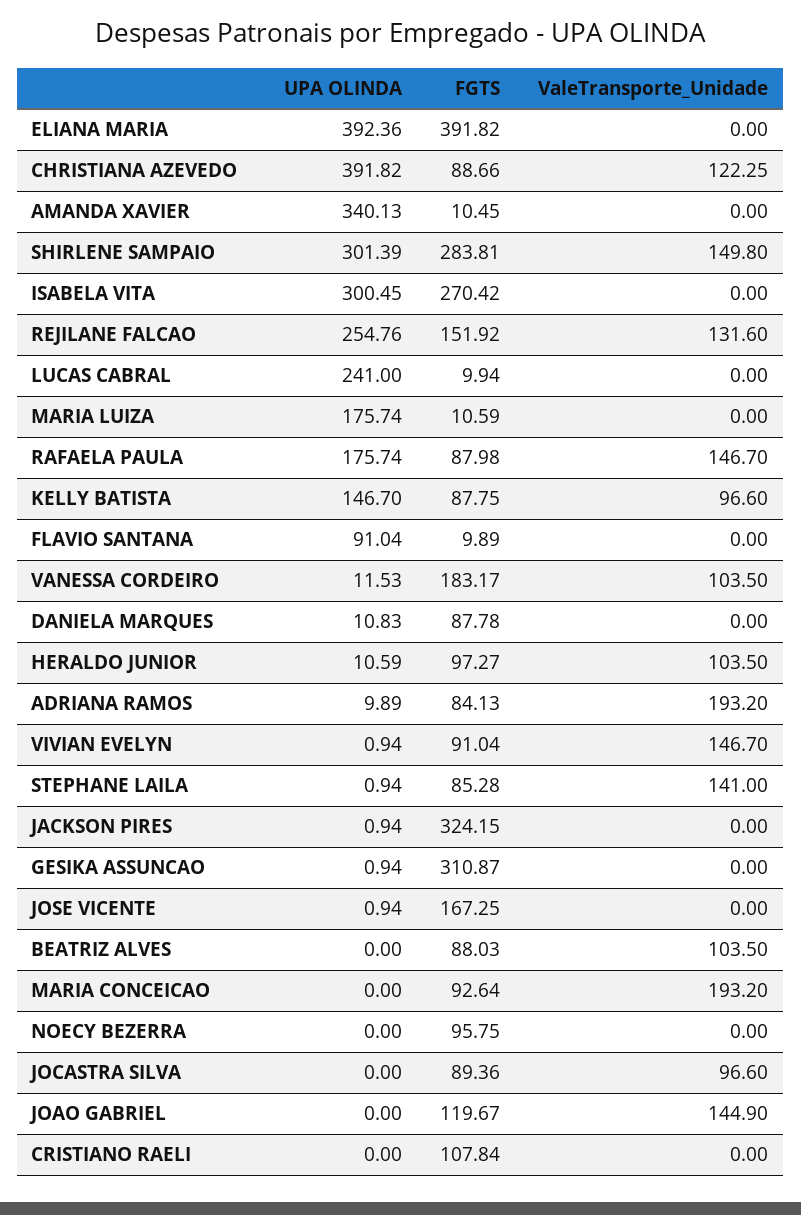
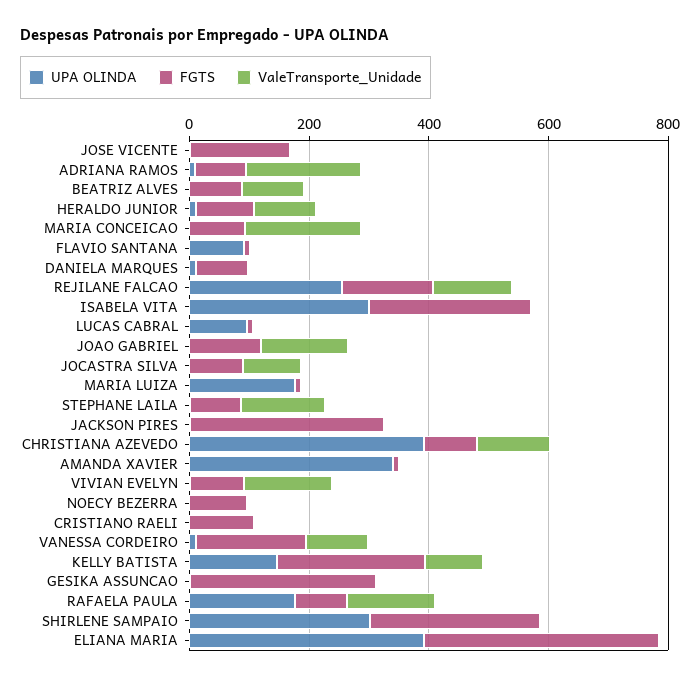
ValeTransporte_Unidade, SHIRLENE SAMPAIO: 149.8 -> 0
UPA OLINDA, LUCAS CABRAL: 241 -> 100
FGTS, KELLY BATISTA: 87.75 -> 250

